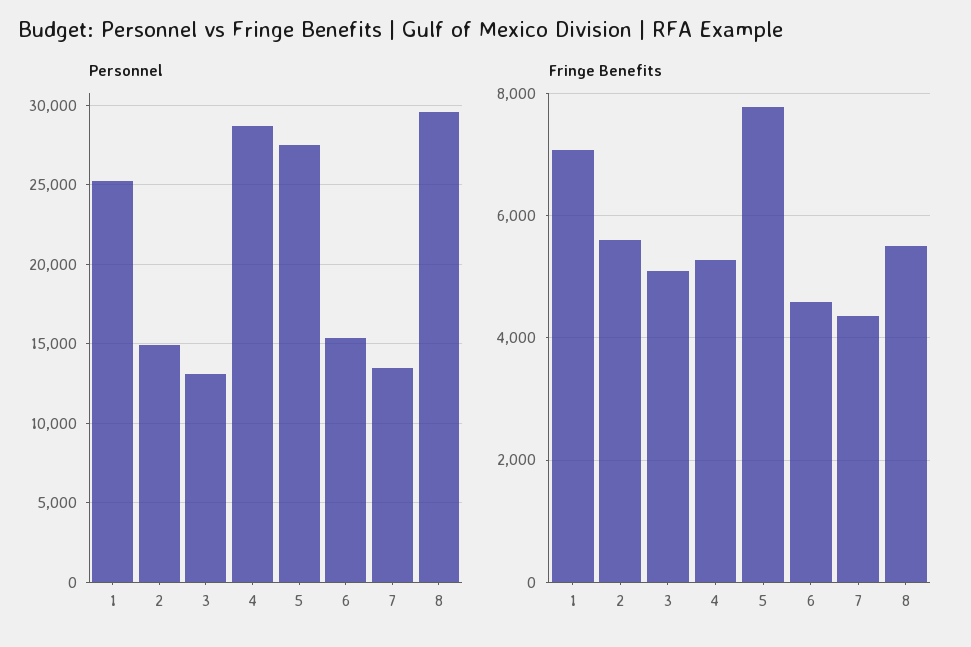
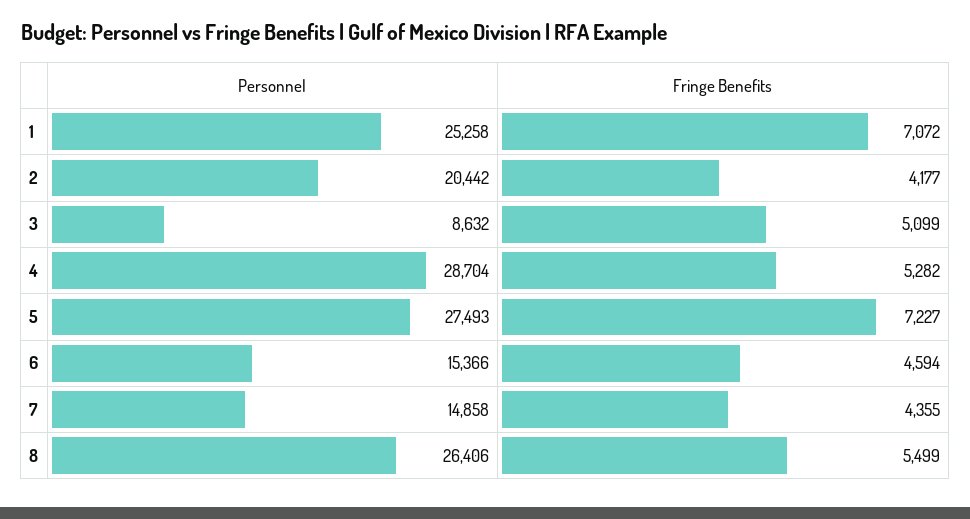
Personnel, 2: 15000 -> 20442
Personnel, 3: 13000 -> 8632
Personnel, 7: 13500 -> 14858
Personnel, 8: 29500 -> 26406
Fringe Benefits, 2: 5600 -> 4177
Fringe Benefits, 5: 7800 -> 7227

